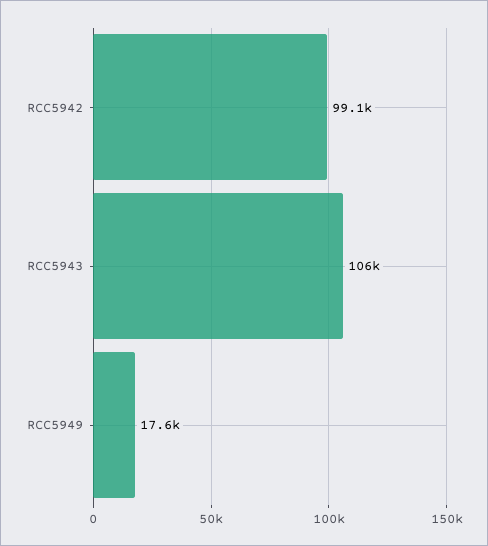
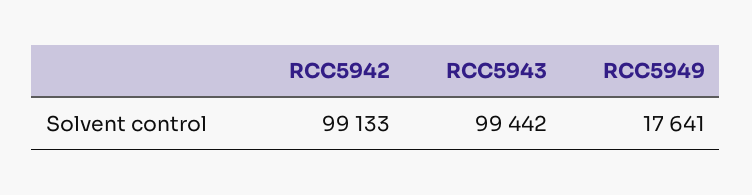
RCC5943: 106000 -> 99442

